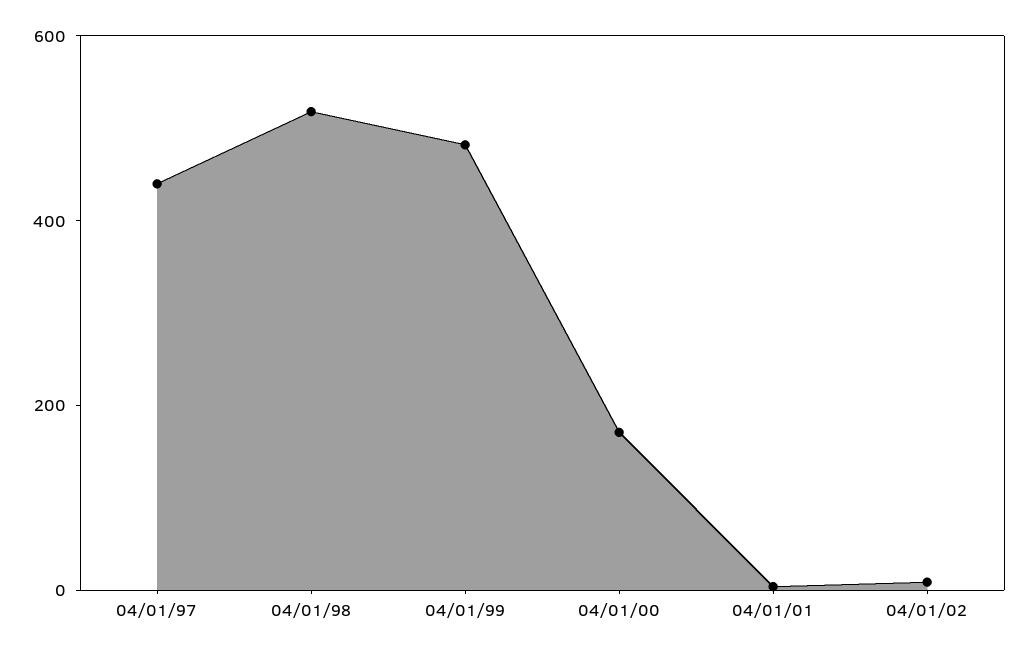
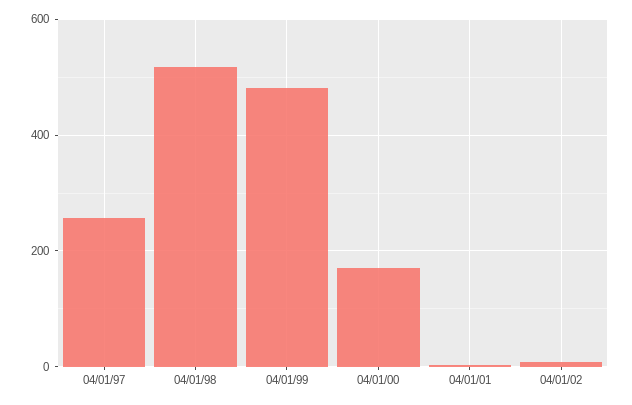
04/01/97: 450 -> 260

